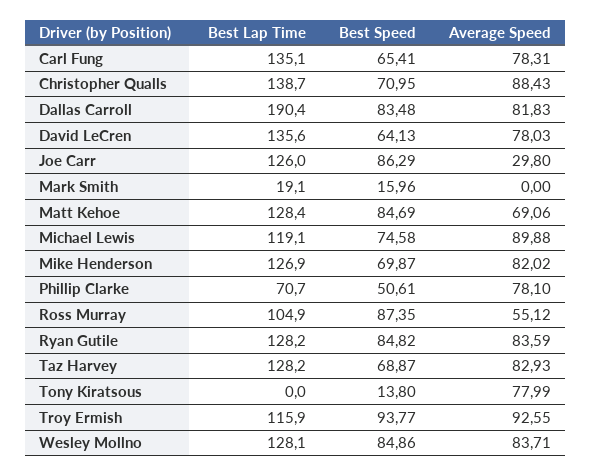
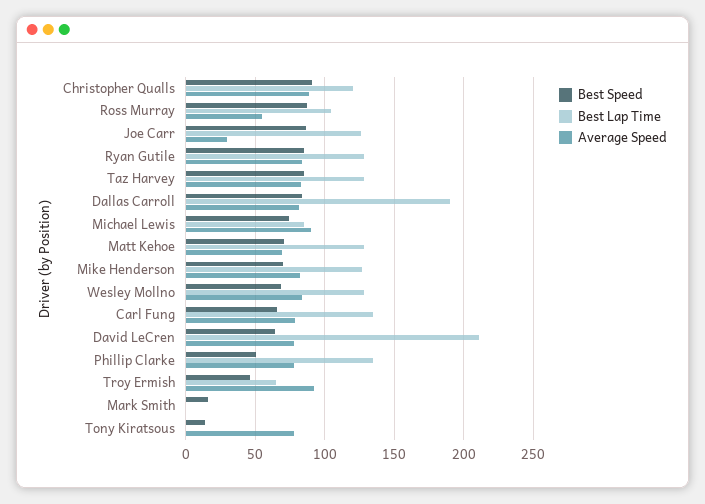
Best Lap Time, Christopher Qualls: 138.7 -> 120
Best Speed, Christopher Qualls: 70.95 -> 90
Best Lap Time, David LeCren: 135.6 -> 210
Best Lap Time, Mark Smith: 19.1 -> 0
Best Speed, Matt Kehoe: 84.69 -> 70
Best Lap Time, Michael Lewis: 119.1 -> 85
Best Lap Time, Phillip Clarke: 70.7 -> 135
Best Speed, Taz Harvey: 68.87 -> 85
Best Lap Time, Troy Ermish: 115.9 -> 65
Best Speed, Troy Ermish: 93.77 -> 45
Best Speed, Wesley Mollno: 84.86 -> 70

